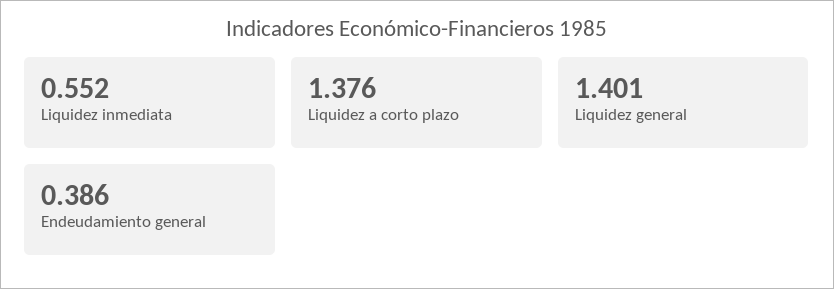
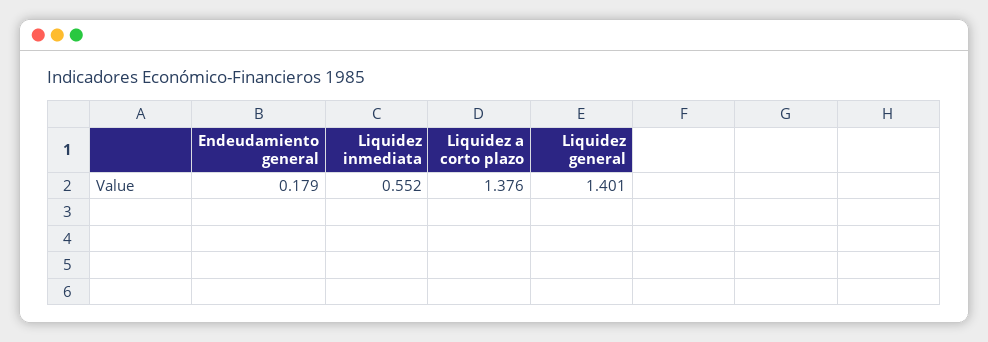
Endeudamiento general: 0.386 -> 0.179

